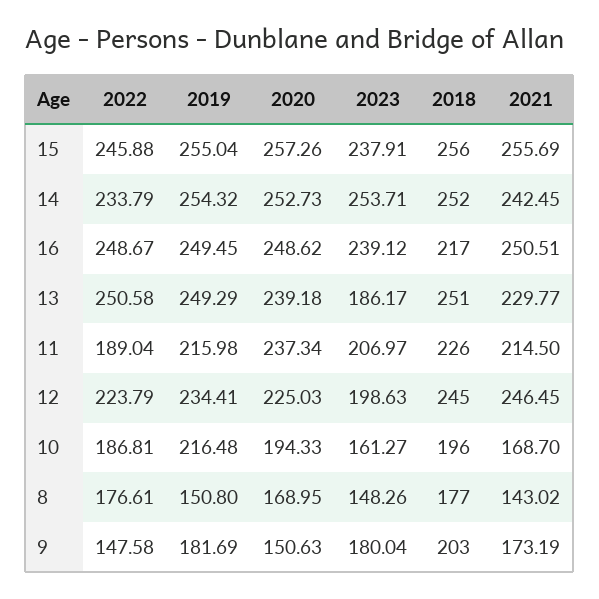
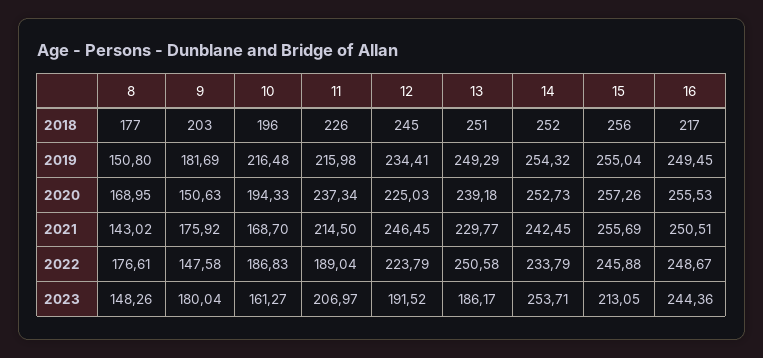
2023, 15: 237.91 -> 213.05
2020, 16: 248.62 -> 255.53
2023, 16: 239.12 -> 244.36
2023, 12: 198.63 -> 191.52
2022, 10: 186.81 -> 186.83
2021, 9: 173.19 -> 175.92

